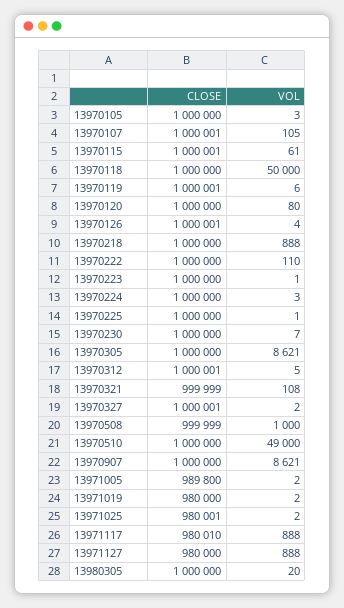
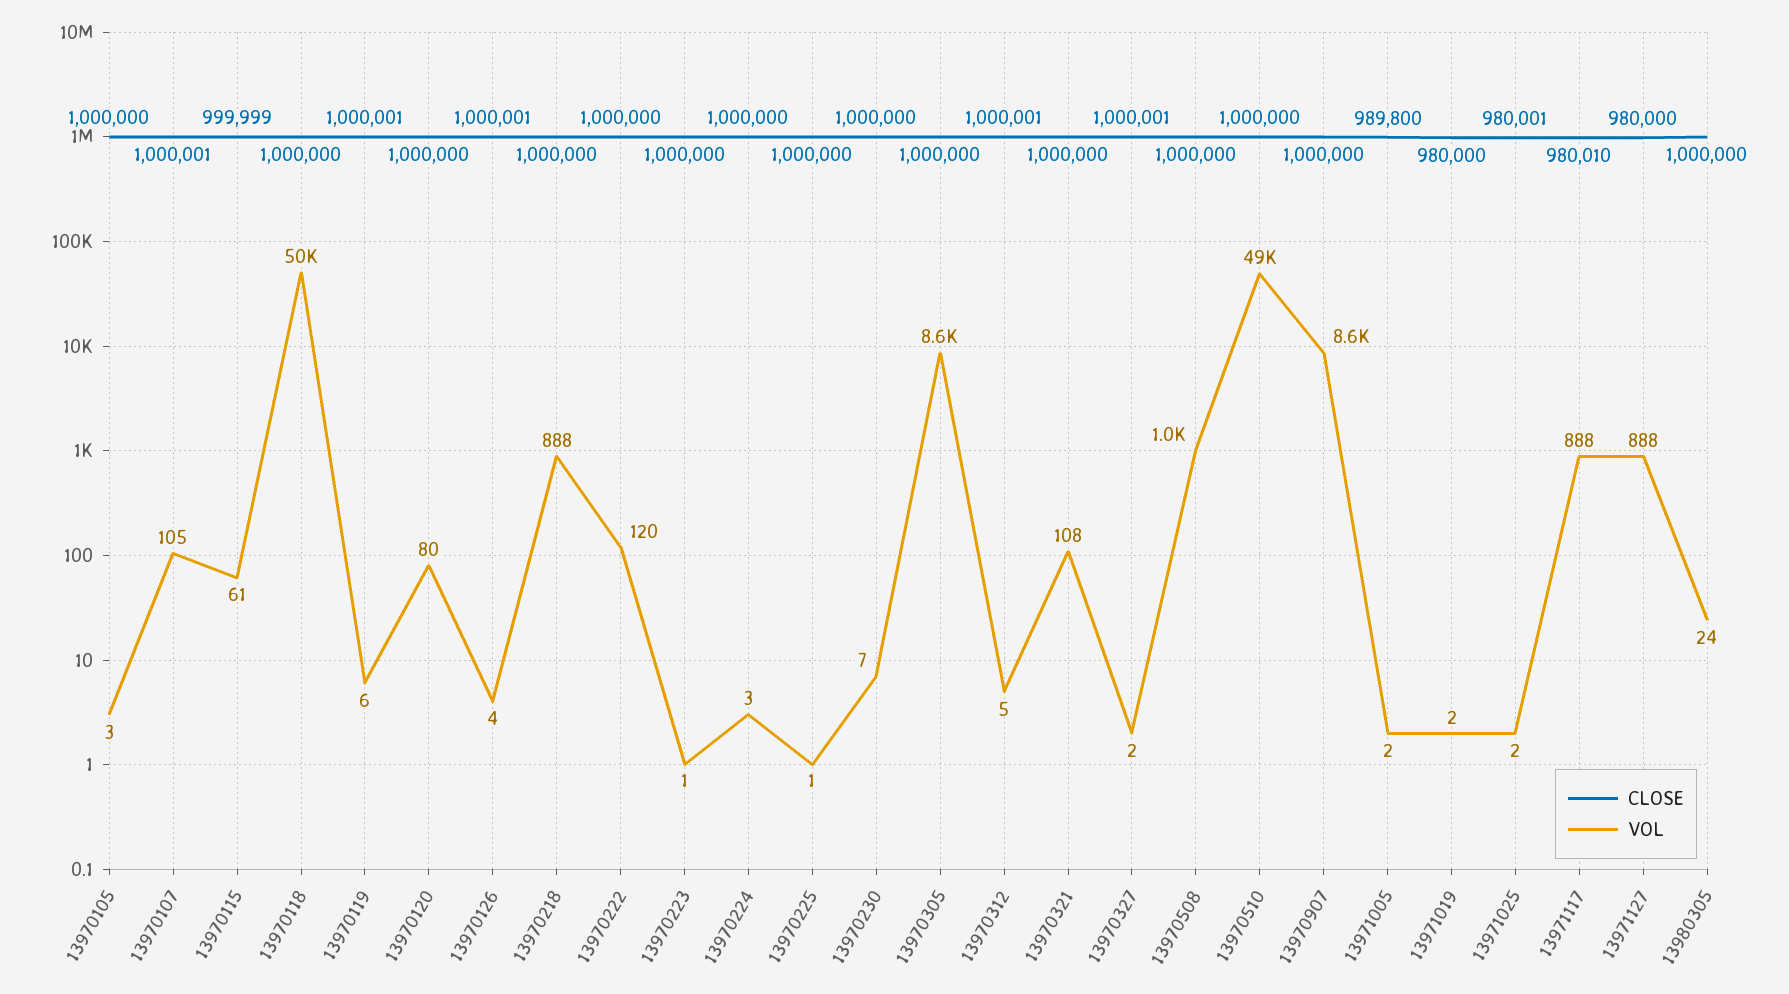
CLOSE, 13970115: 1000001 -> 999999
VOL, 13970222: 110 -> 120
CLOSE, 13970321: 999999 -> 1000000
CLOSE, 13970508: 999999 -> 1000000
VOL, 13980305: 20 -> 24

